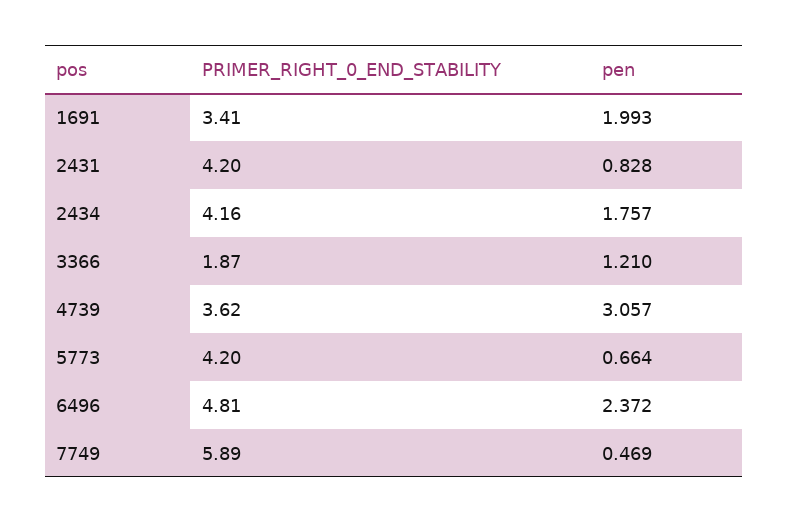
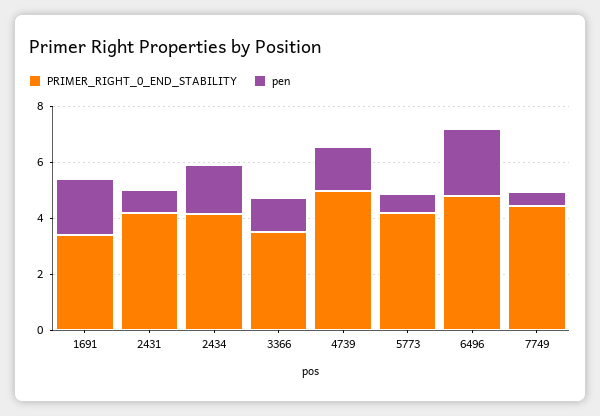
PRIMER_RIGHT_0_END_STABILITY, 3366: 1.87 -> 3.5
PRIMER_RIGHT_0_END_STABILITY, 4739: 3.62 -> 5
pen, 4739: 3.057 -> 1.5
PRIMER_RIGHT_0_END_STABILITY, 7749: 5.89 -> 4.5

